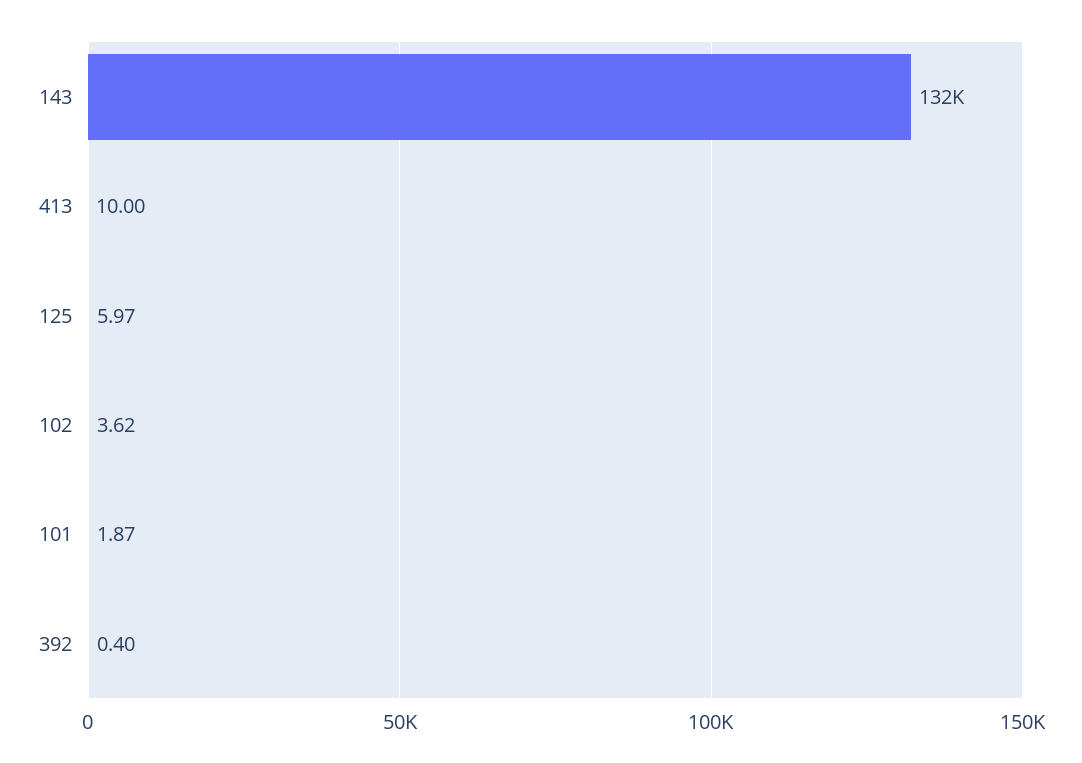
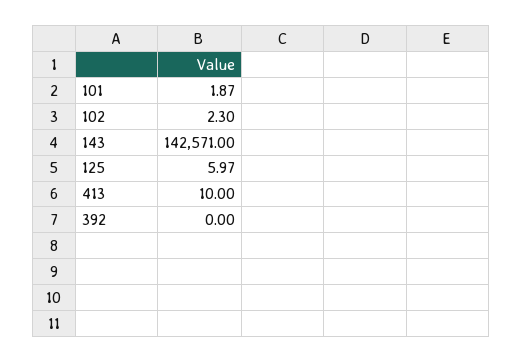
143: 132000 -> 142571
102: 3.62 -> 2.3
392: 0.4 -> 0

